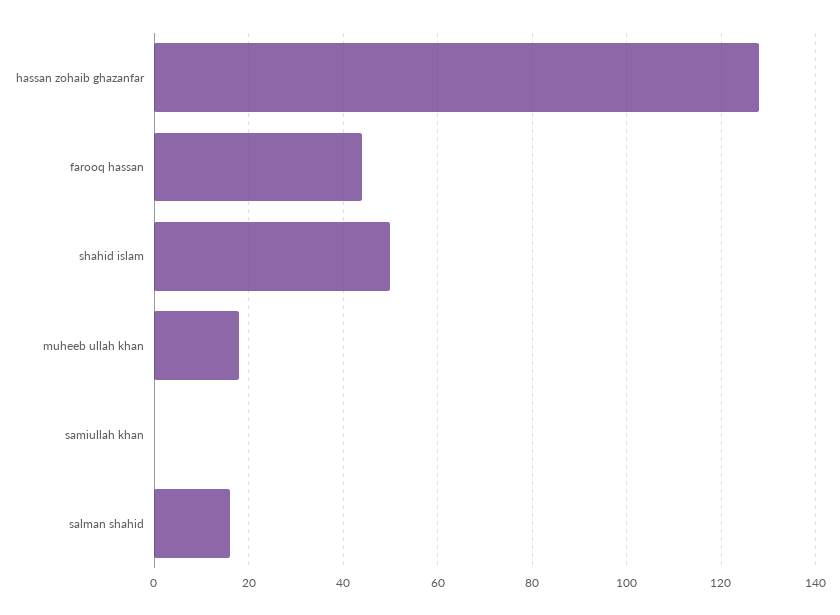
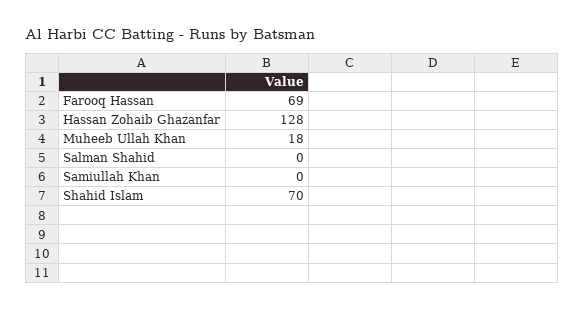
farooq hassan: 45 -> 69
shahid islam: 50 -> 70
salman shahid: 15 -> 0

